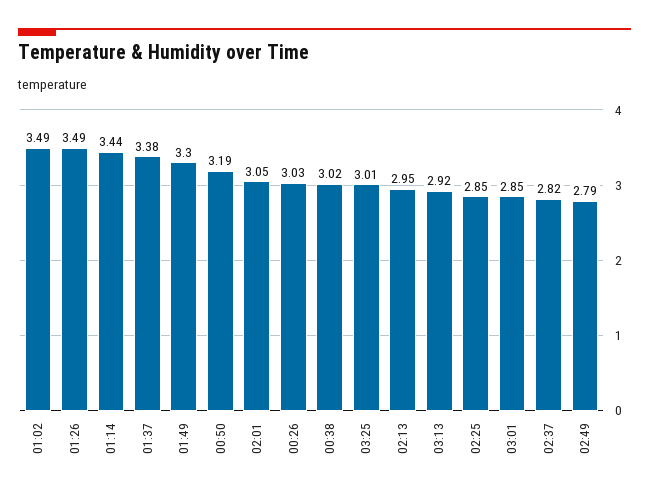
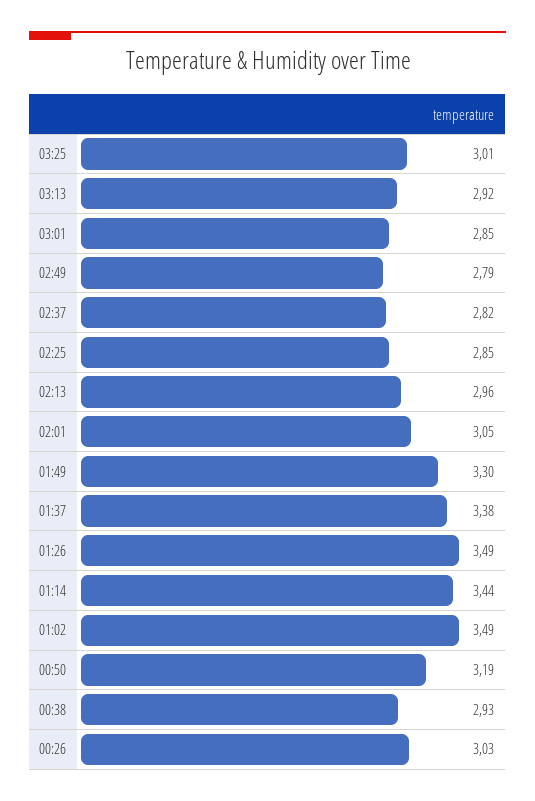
00:38: 3.02 -> 2.93
02:13: 2.95 -> 2.96

